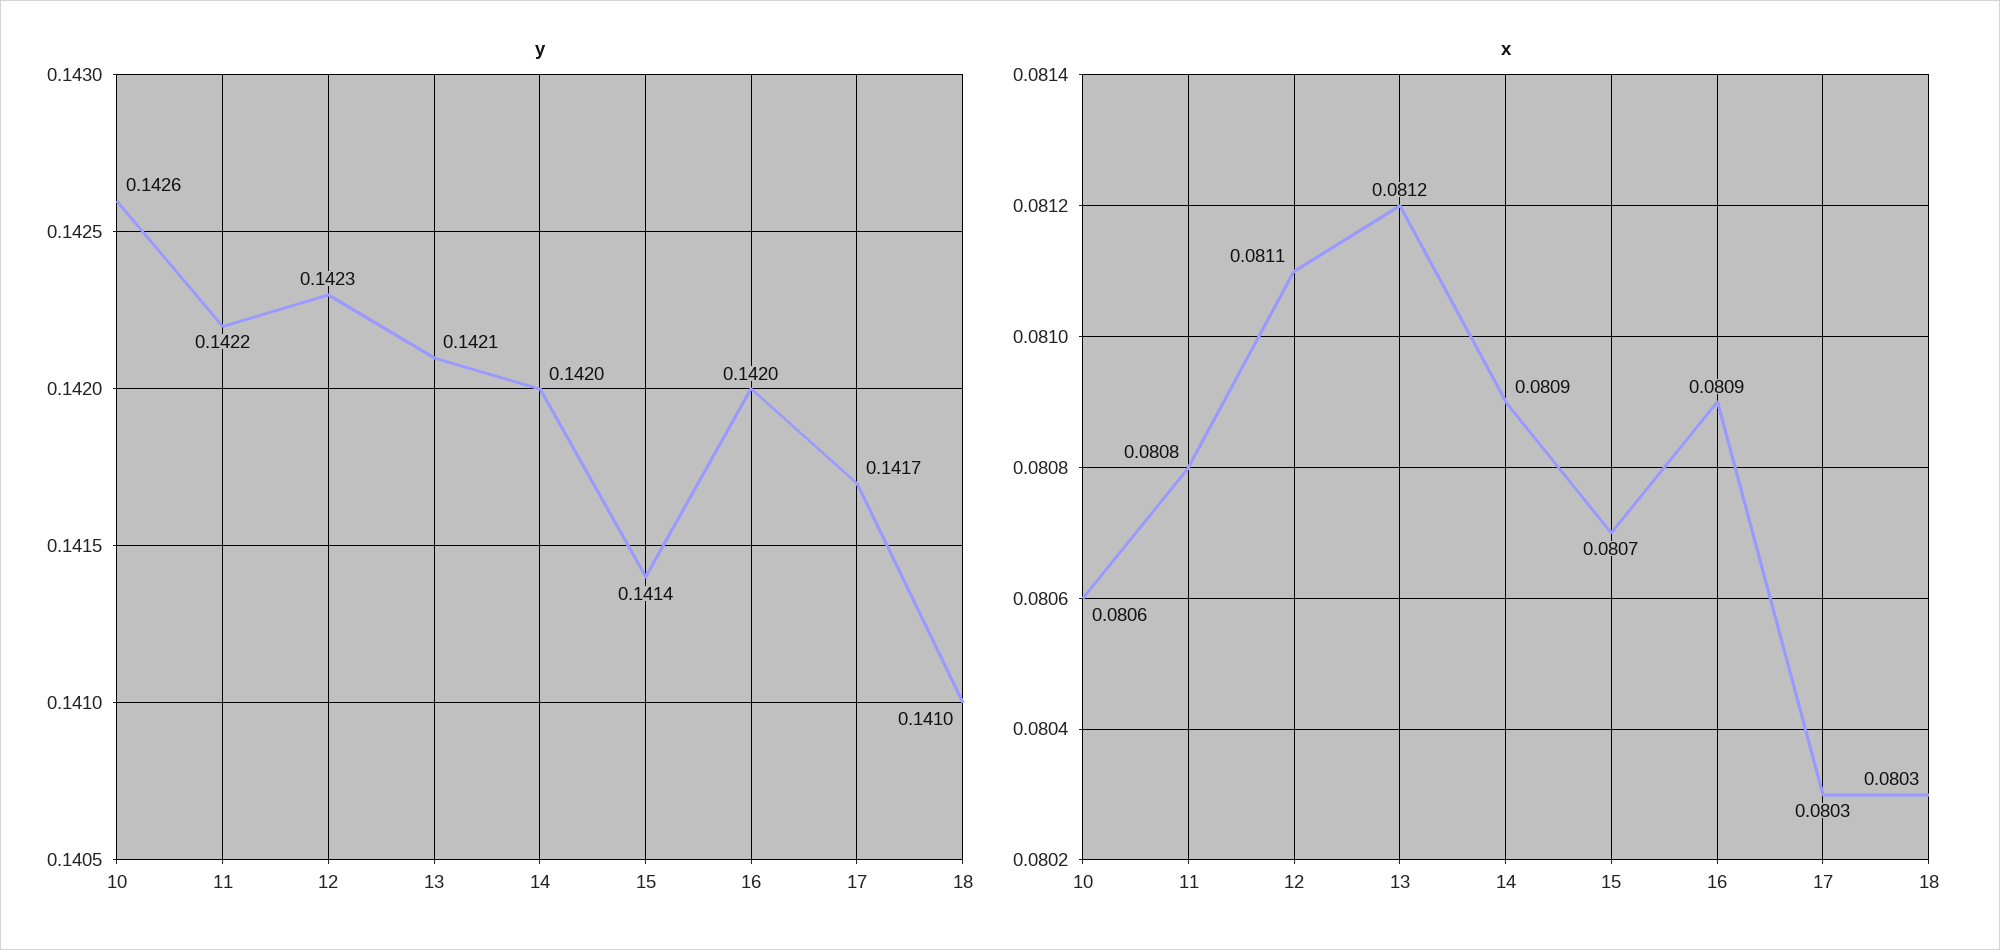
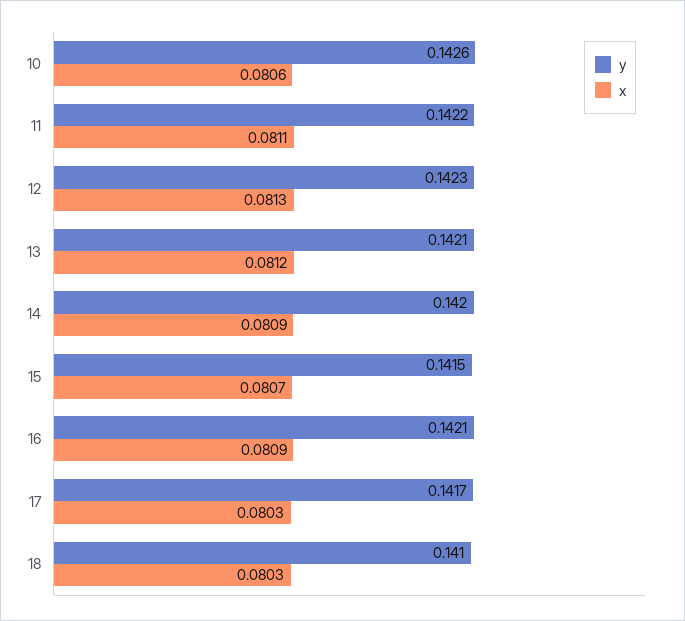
y, 15: 0.1414 -> 0.1415
y, 16: 0.142 -> 0.1421
x, 11: 0.0808 -> 0.0811
x, 12: 0.0811 -> 0.0813

